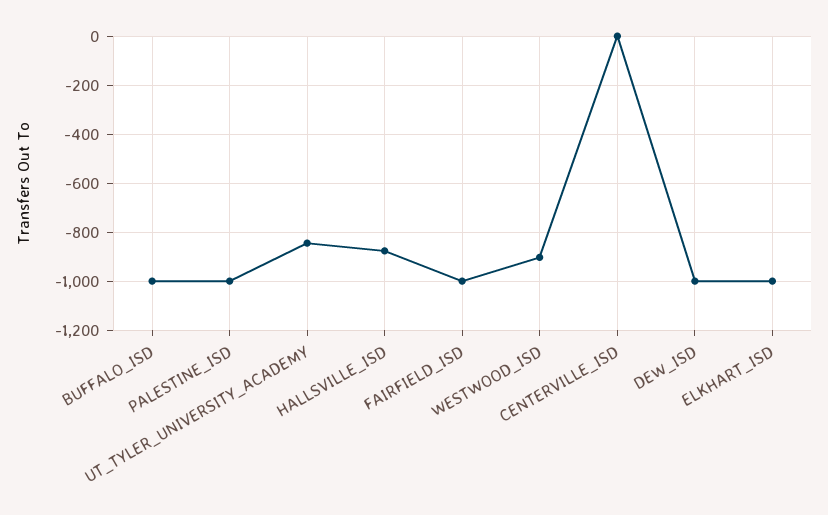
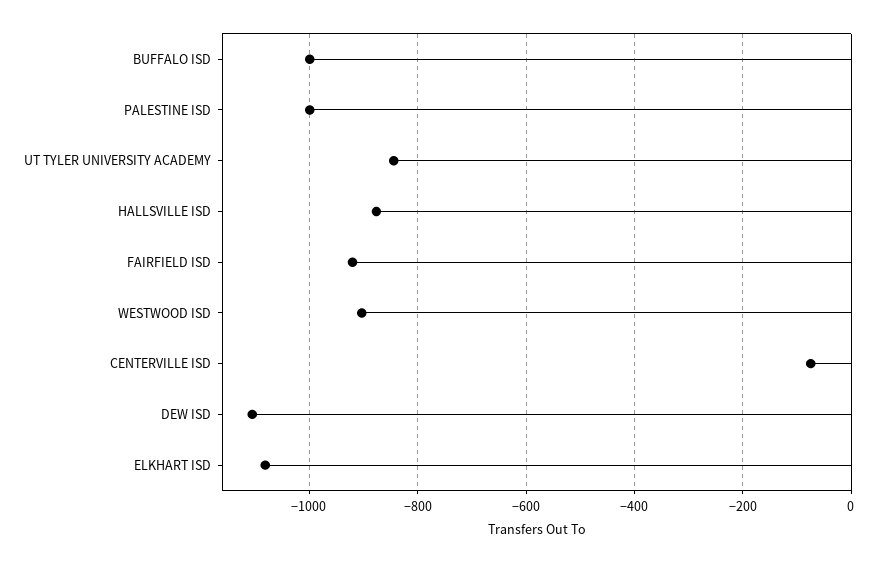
FAIRFIELD_ISD: -1000 -> -920
CENTERVILLE_ISD: 0 -> -80
DEW_ISD: -1000 -> -1100
ELKHART_ISD: -1000 -> -1080

